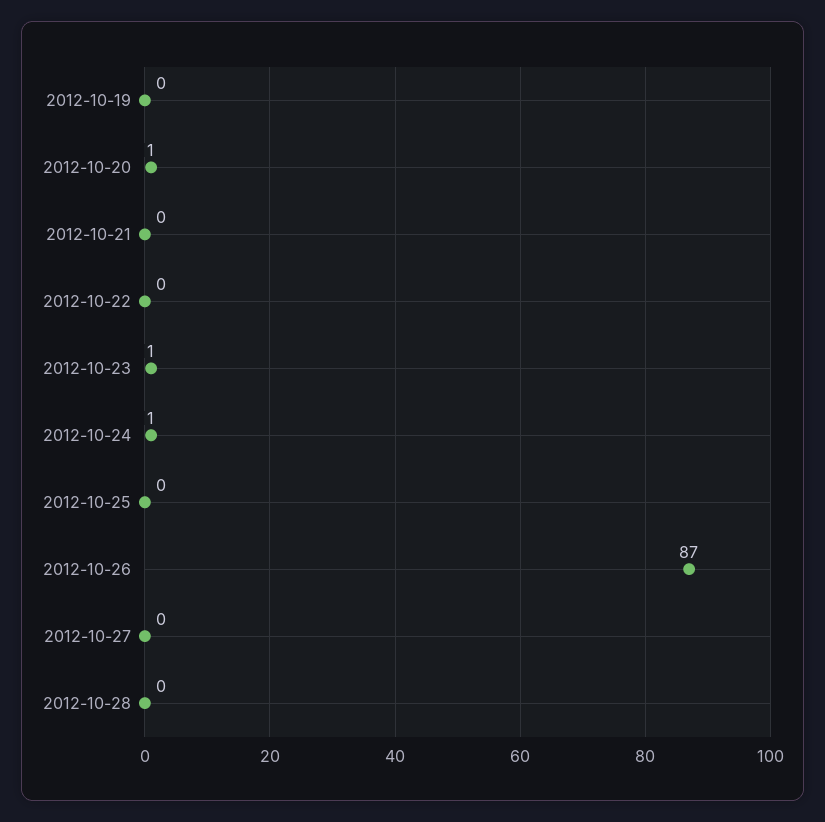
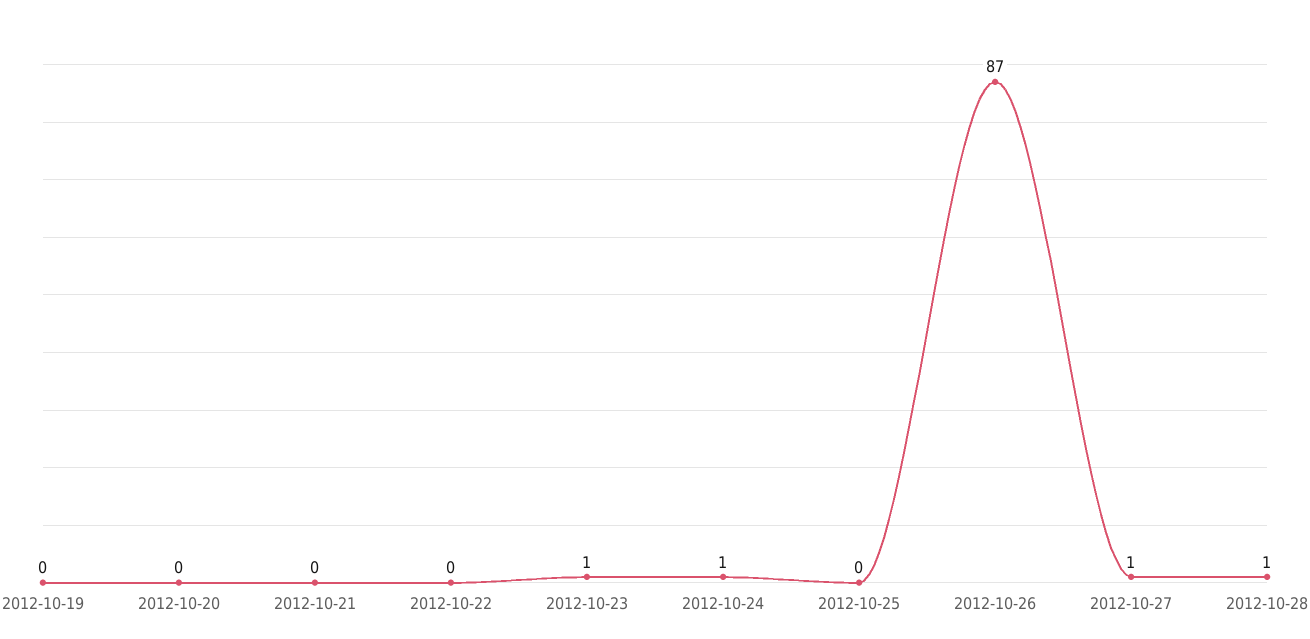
2012-10-20: 1 -> 0
2012-10-27: 0 -> 1
2012-10-28: 0 -> 1

